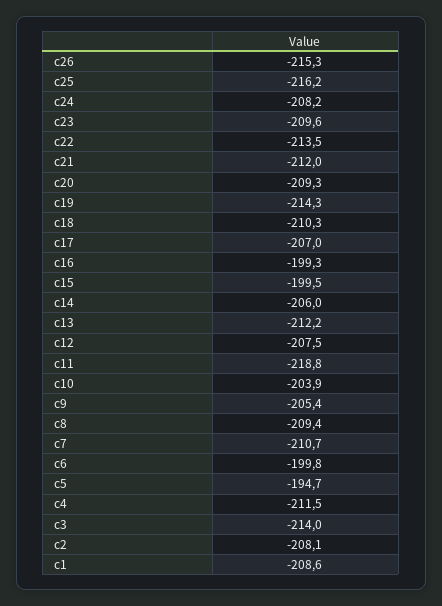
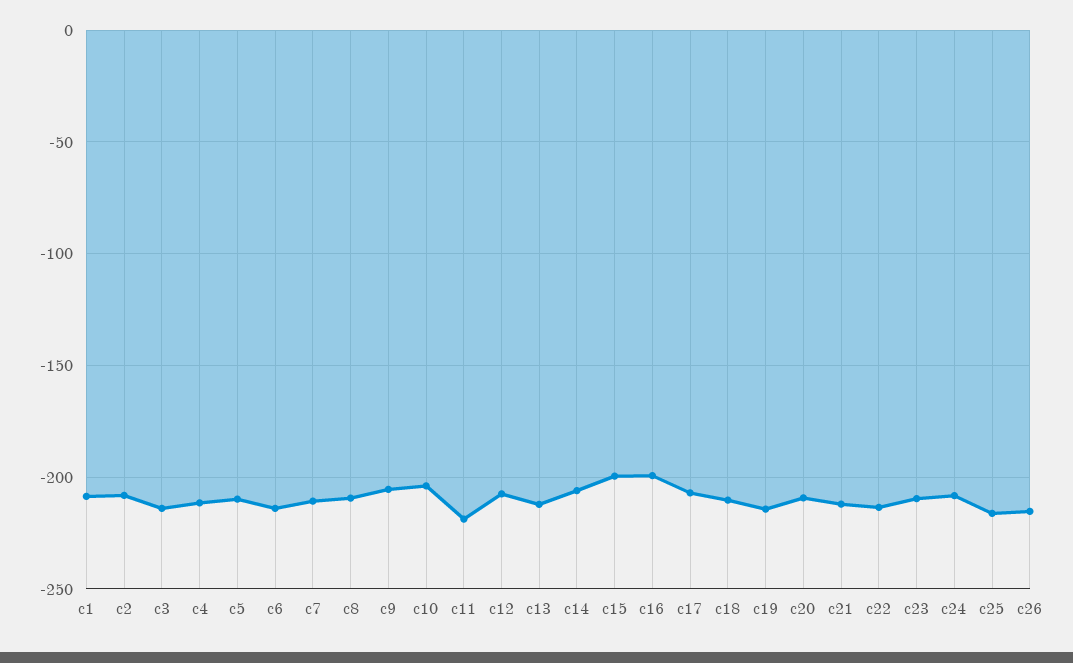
c6: -199.8 -> -215
c5: -194.7 -> -210

